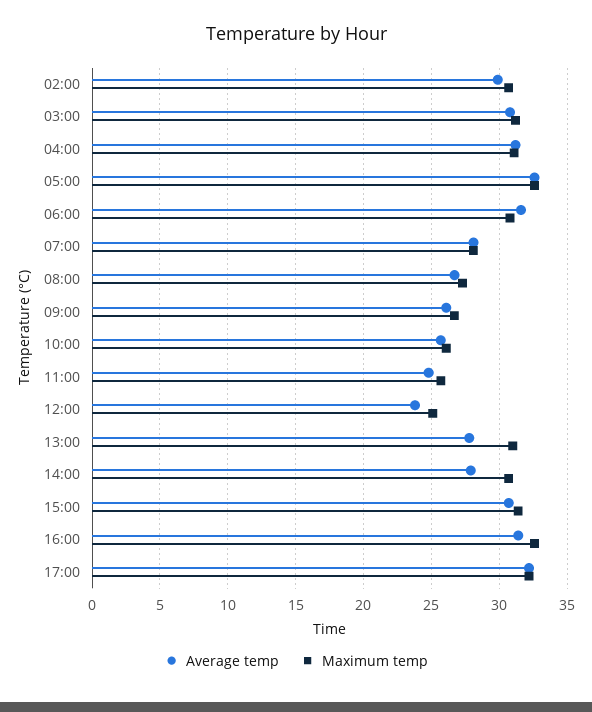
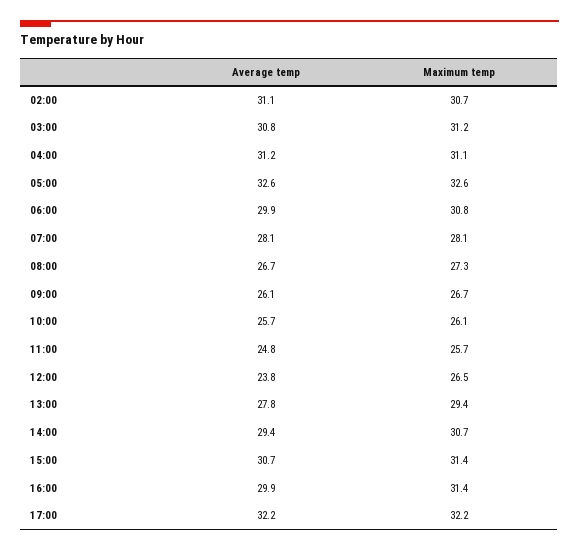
Average temp, 02:00: 30 -> 31.1
Average temp, 06:00: 31.5 -> 29.9
Maximum temp, 12:00: 25 -> 26.5
Maximum temp, 13:00: 31 -> 29.4
Average temp, 14:00: 28 -> 29.4
Average temp, 16:00: 31.5 -> 29.9
Maximum temp, 16:00: 32.5 -> 31.4

